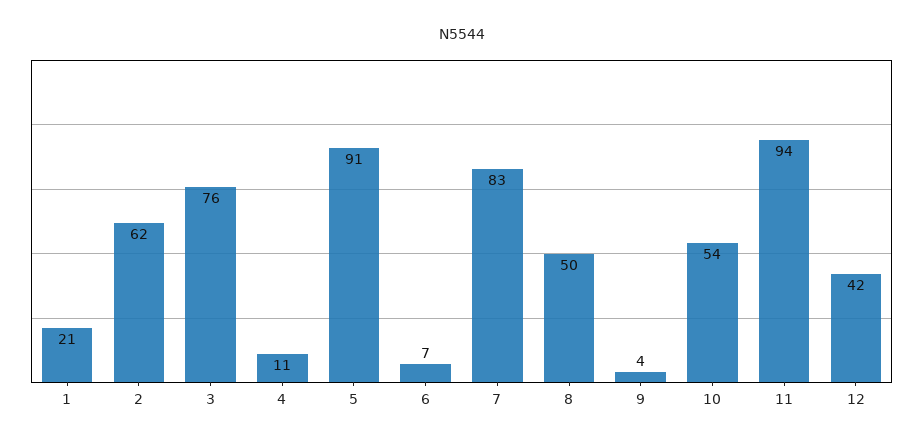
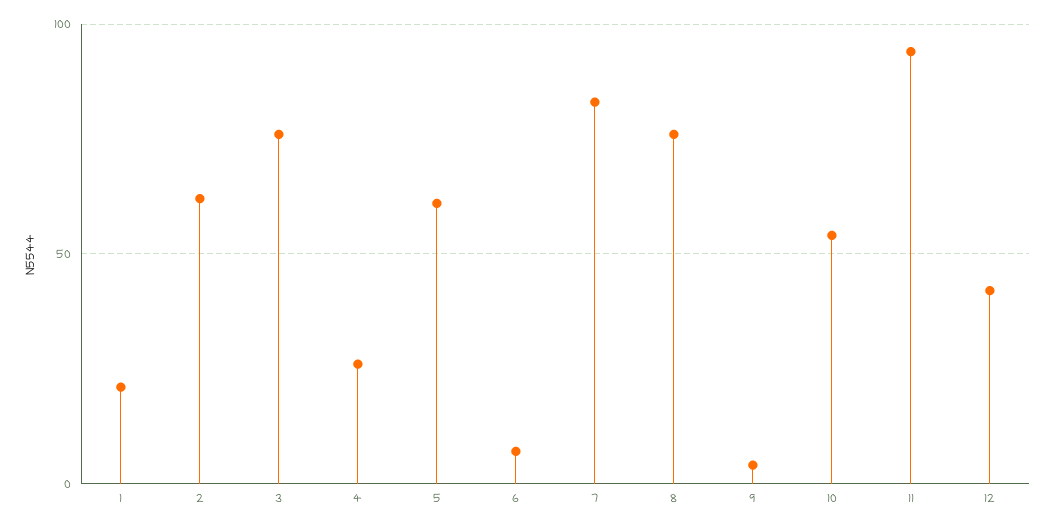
4: 11 -> 25
5: 91 -> 60
8: 50 -> 75

